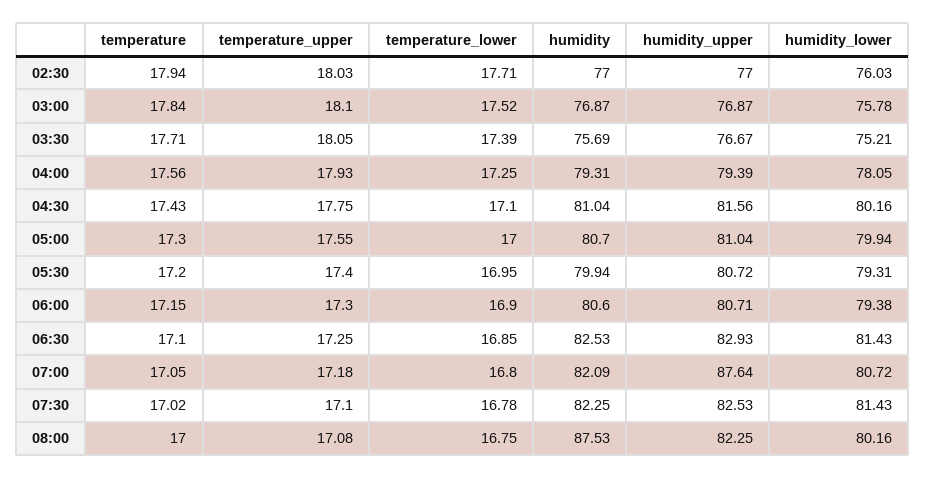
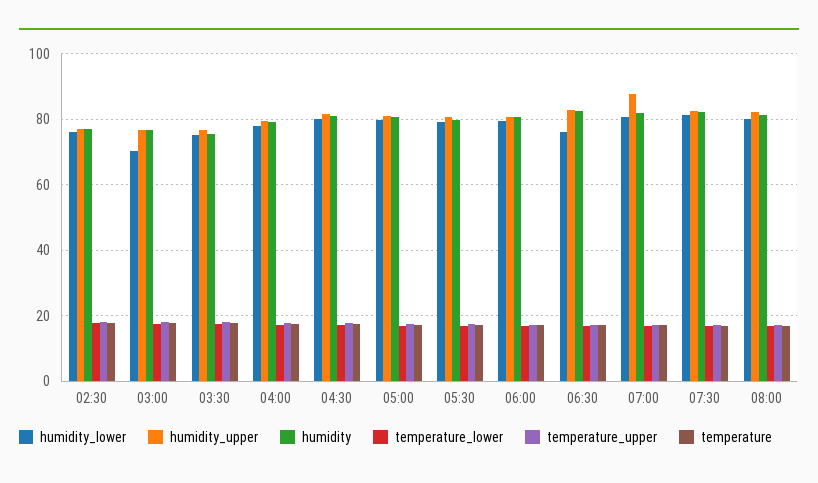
humidity_lower, 03:00: 75.78 -> 70
humidity_lower, 06:30: 81.43 -> 76
humidity, 08:00: 87.53 -> 82

